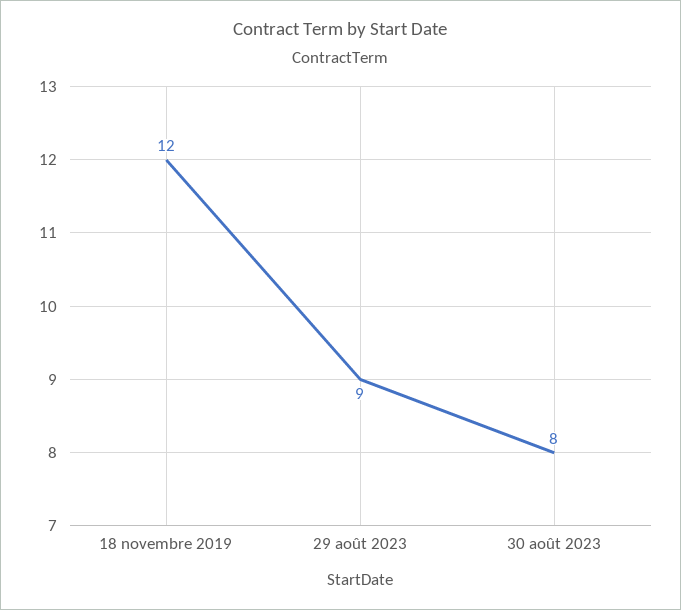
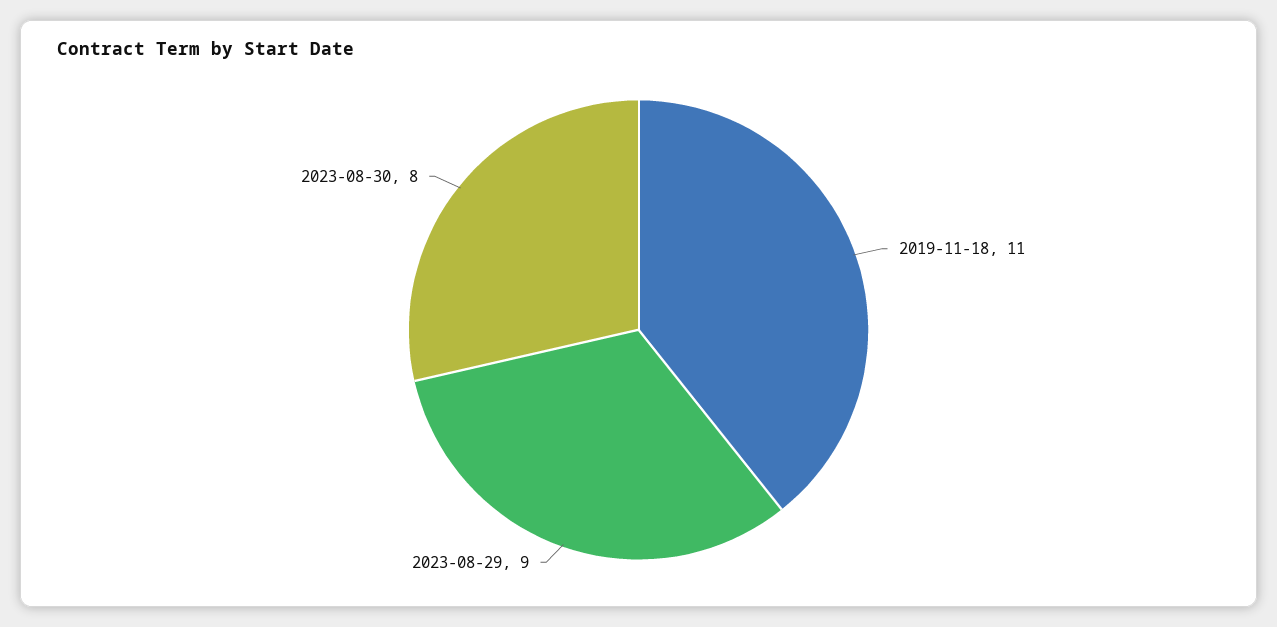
18 novembre 2019: 12 -> 11

